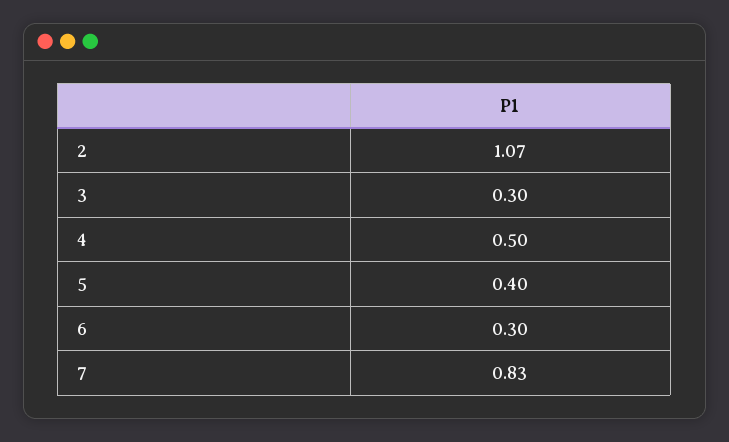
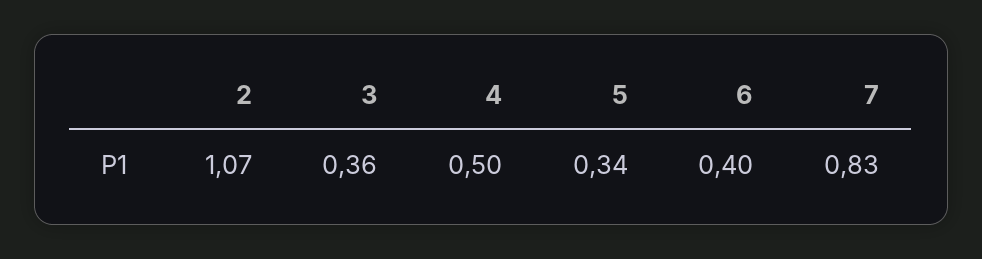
3: 0.3 -> 0.36
5: 0.4 -> 0.34
6: 0.3 -> 0.4

